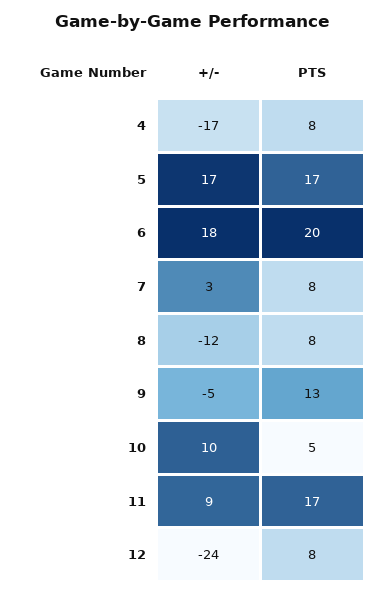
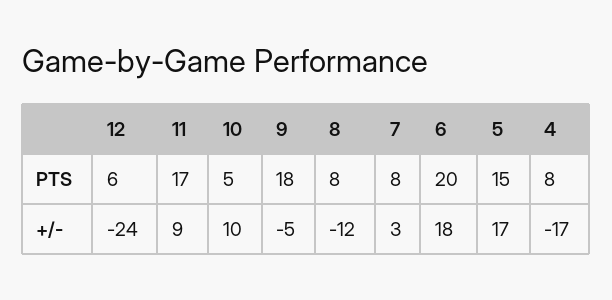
PTS, 5: 17 -> 15
PTS, 9: 13 -> 18
PTS, 12: 8 -> 6

